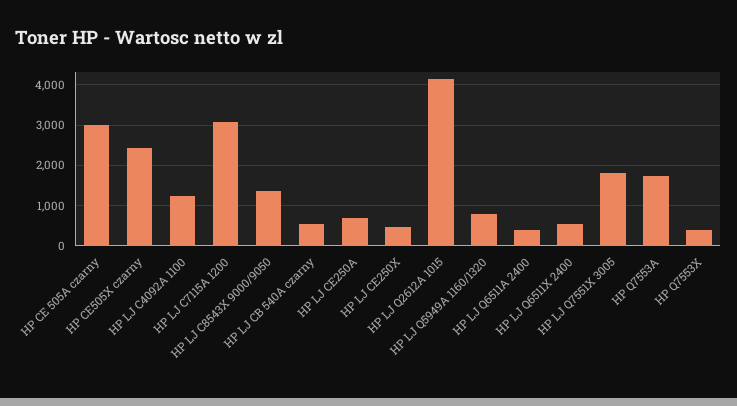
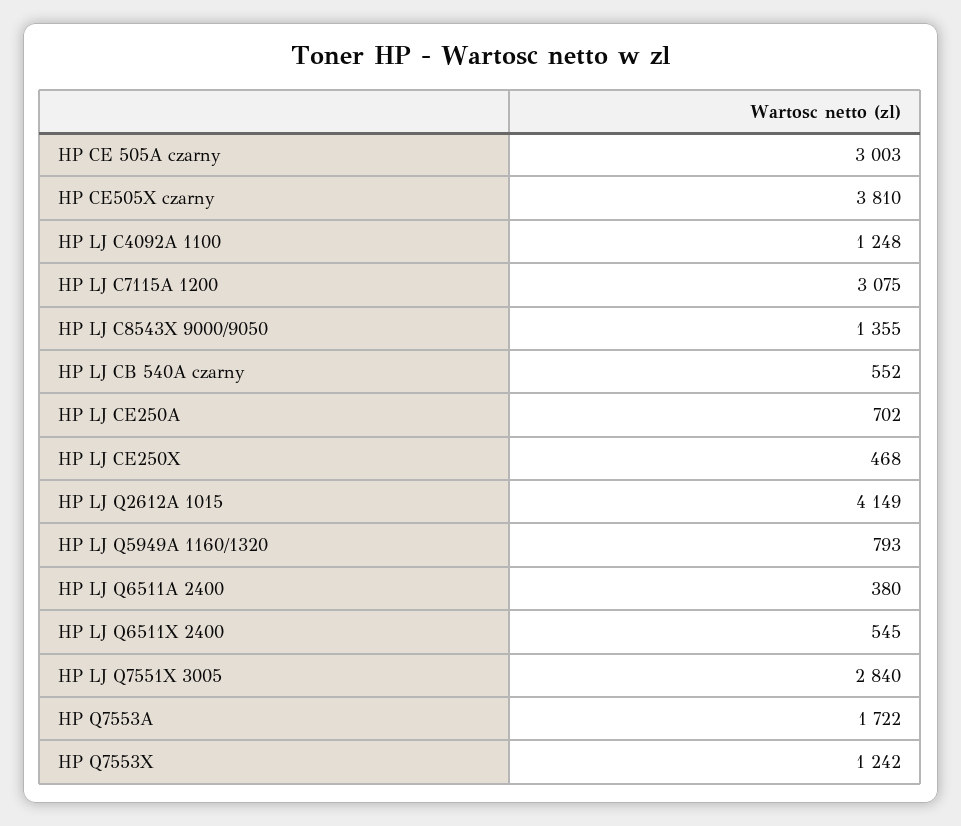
HP CE505X czarny: 2400 -> 3810
HP LJ Q7551X 3005: 1800 -> 2840
HP Q7553X: 400 -> 1242

